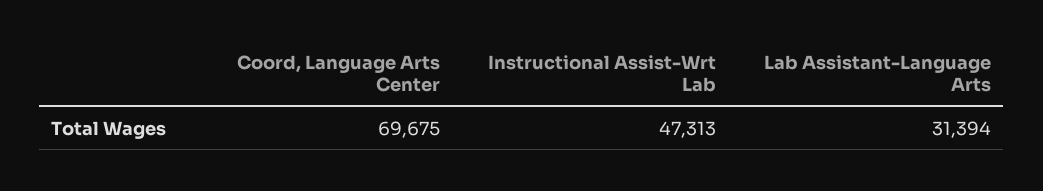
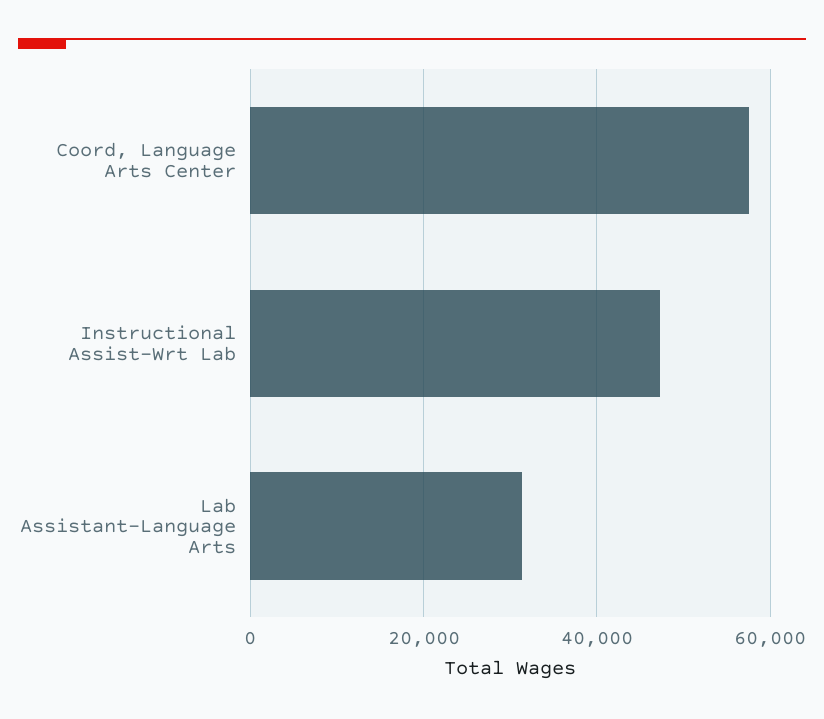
Coord, Language Arts Center: 69675 -> 58000

